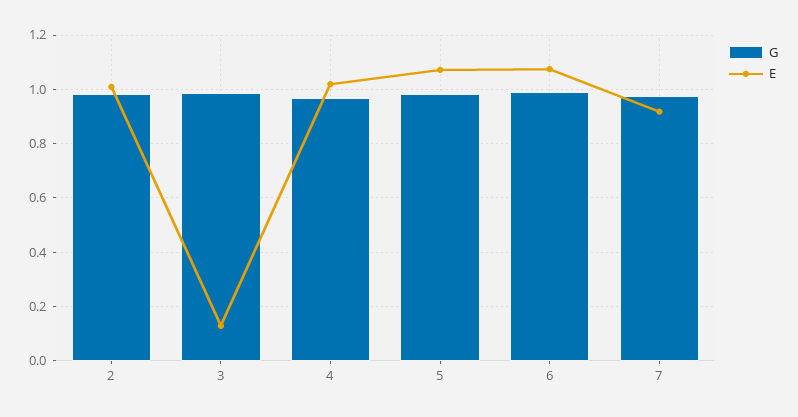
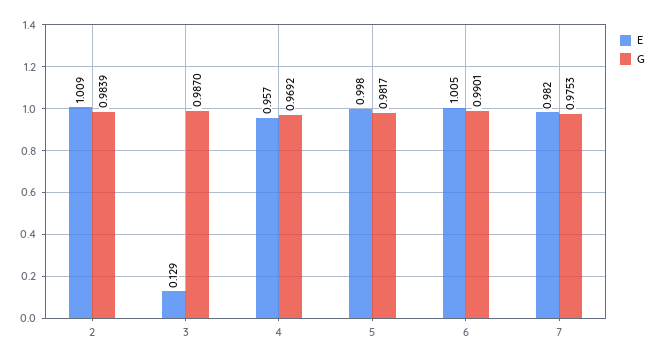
E, 4: 1.025 -> 0.957
E, 5: 1.075 -> 0.998
E, 6: 1.075 -> 1.005
E, 7: 0.925 -> 0.982

